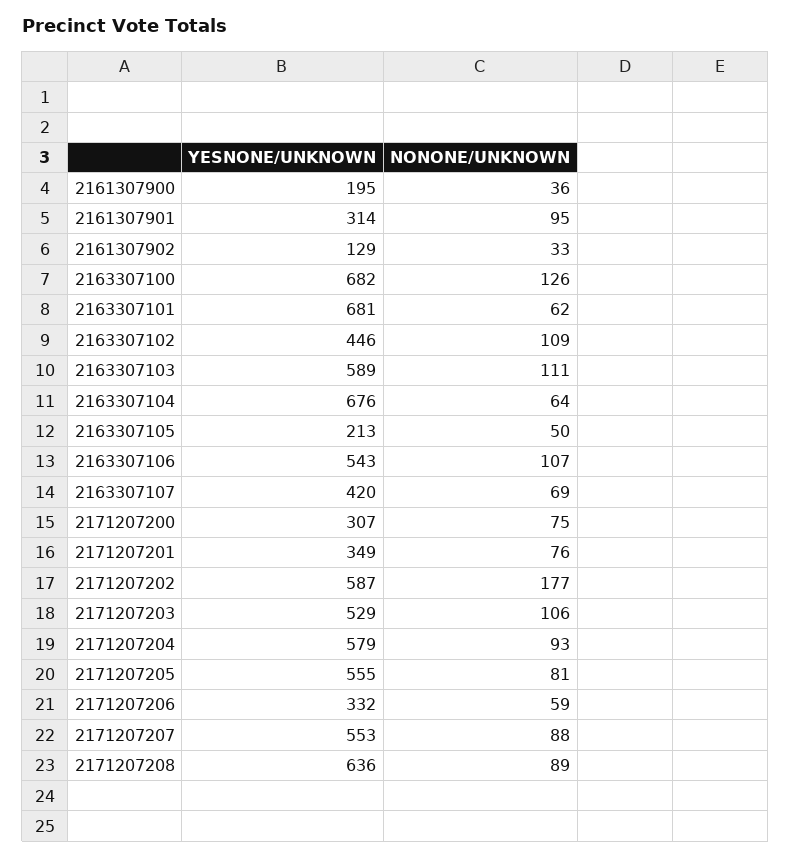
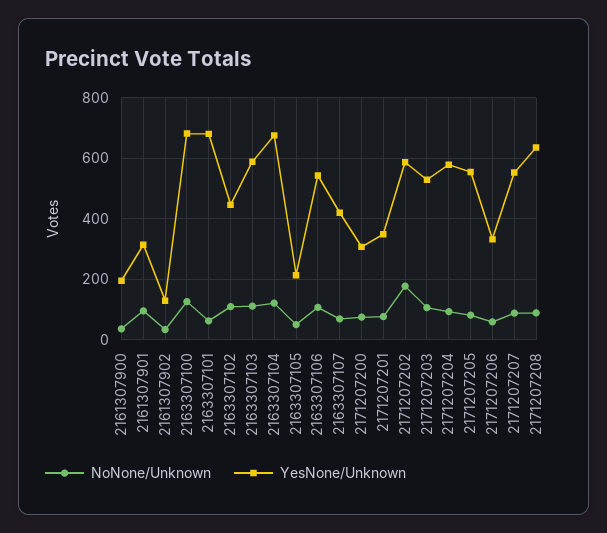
NONONE/UNKNOWN, 2163307104: 64 -> 120

